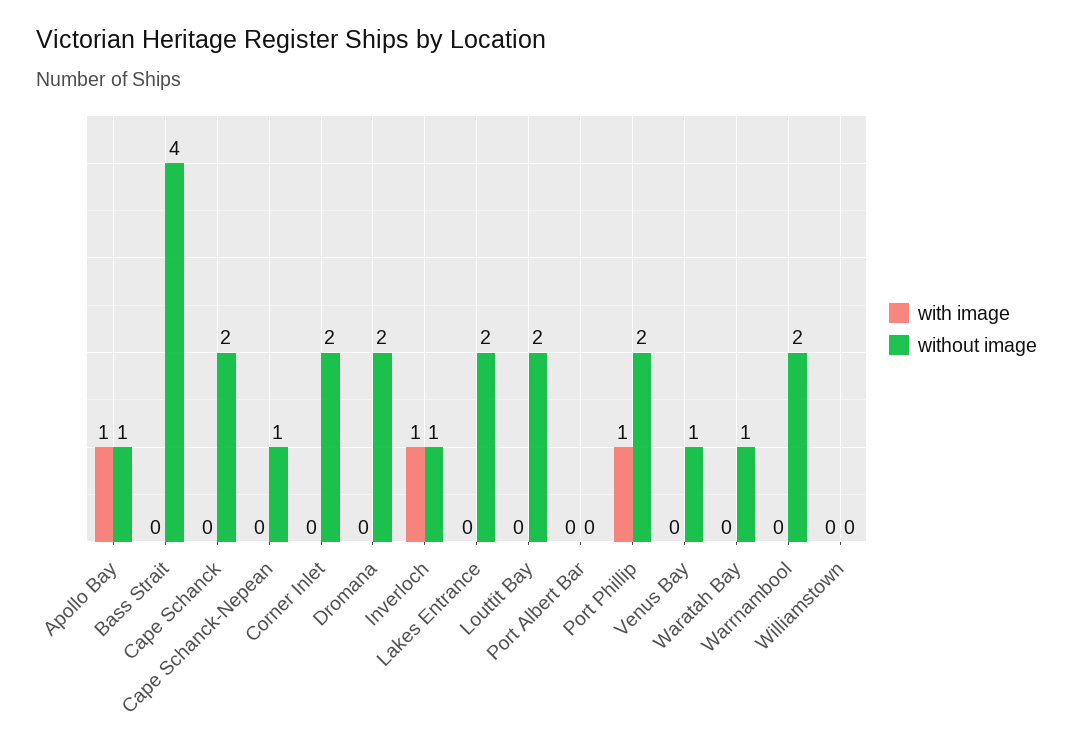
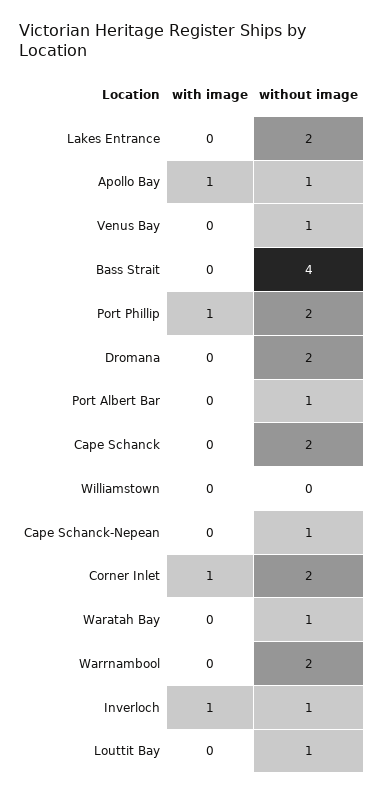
with image, Corner Inlet: 0 -> 1
without image, Louttit Bay: 2 -> 1
without image, Port Albert Bar: 0 -> 1

